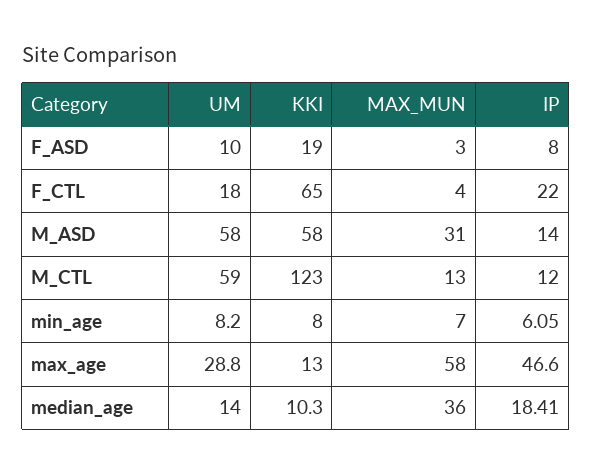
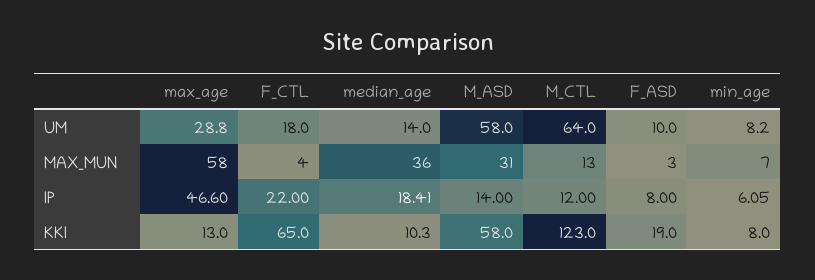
UM, M_CTL: 59 -> 64

